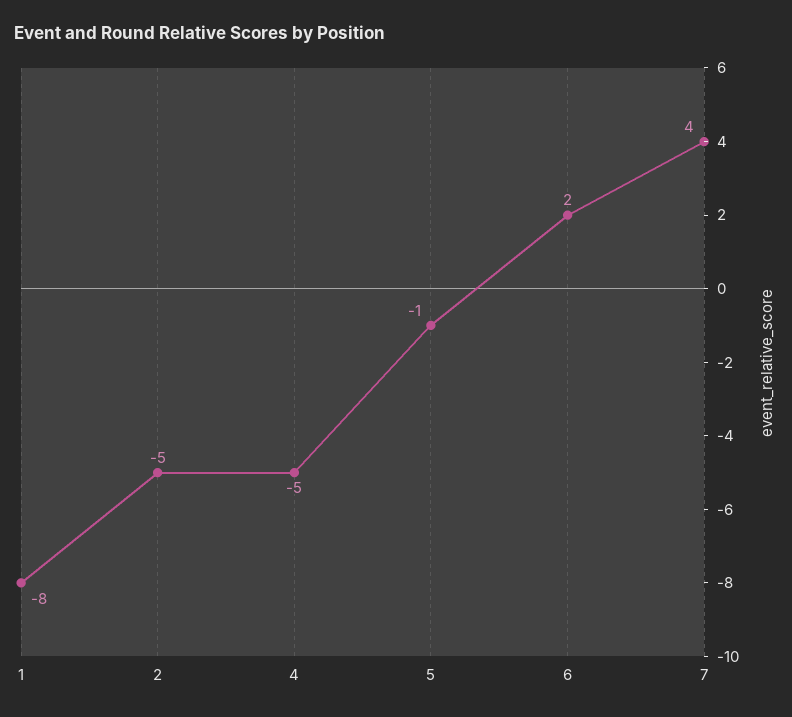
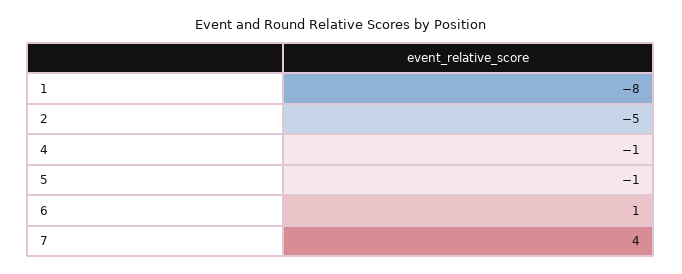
4: -5 -> -1
6: 2 -> 1

